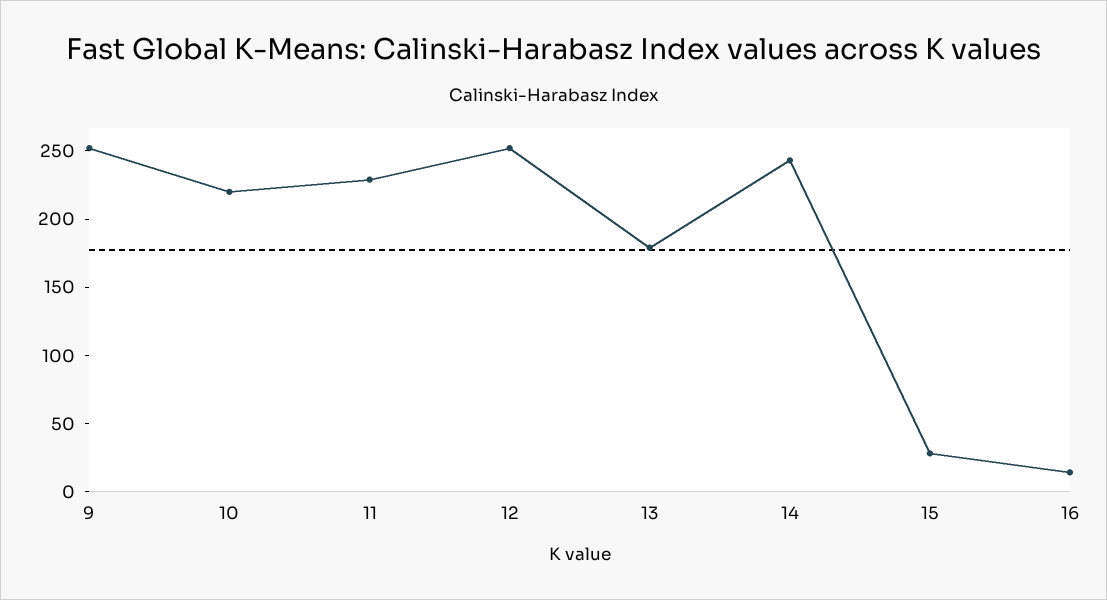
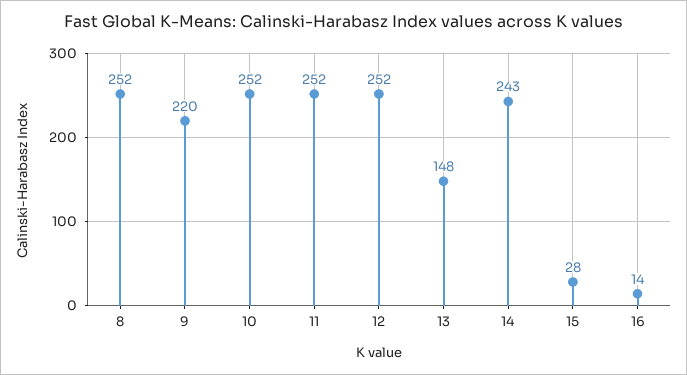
9: 250 -> 220
10: 220 -> 252
11: 230 -> 252
13: 180 -> 148
8: none -> 252

